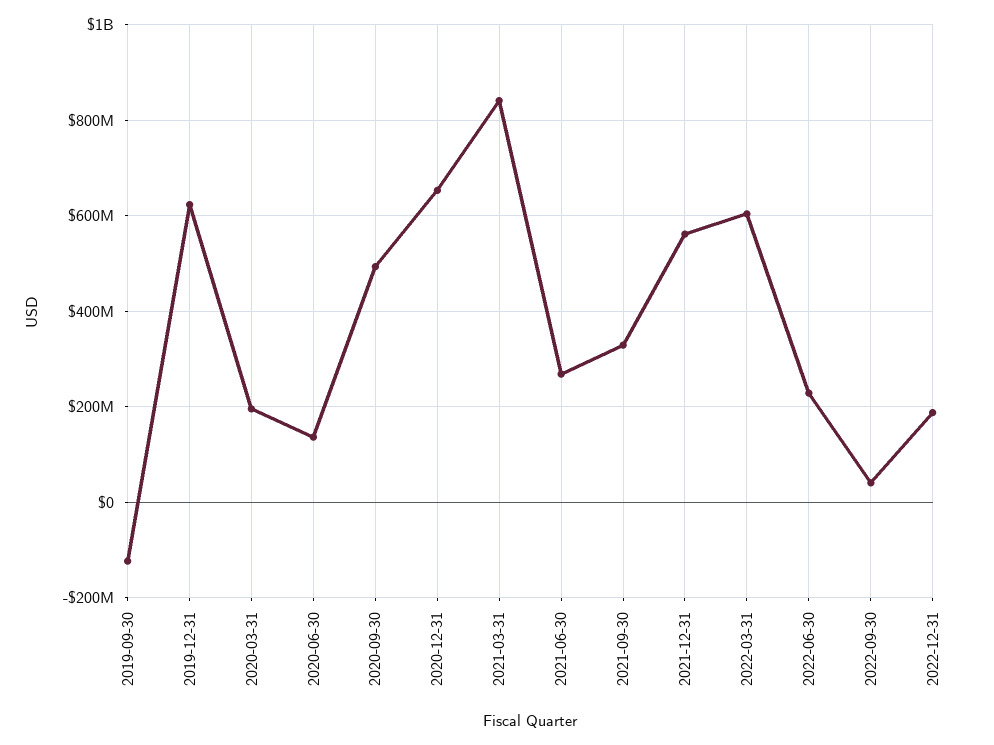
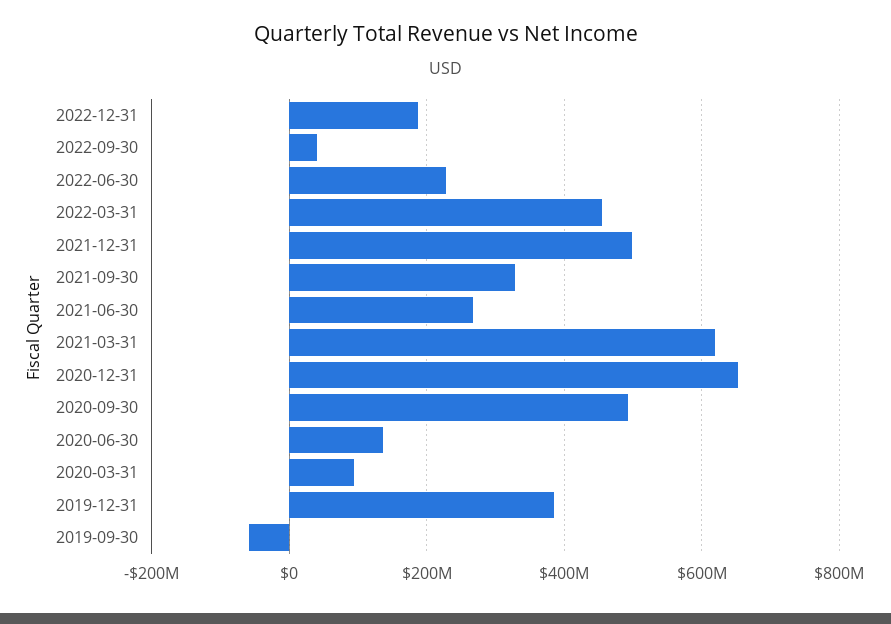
2019-09-30: -120000000 -> -60000000
2019-12-31: 620000000 -> 380000000
2020-03-31: 200000000 -> 100000000
2021-03-31: 840000000 -> 620000000
2021-12-31: 560000000 -> 500000000
2022-03-31: 600000000 -> 460000000

